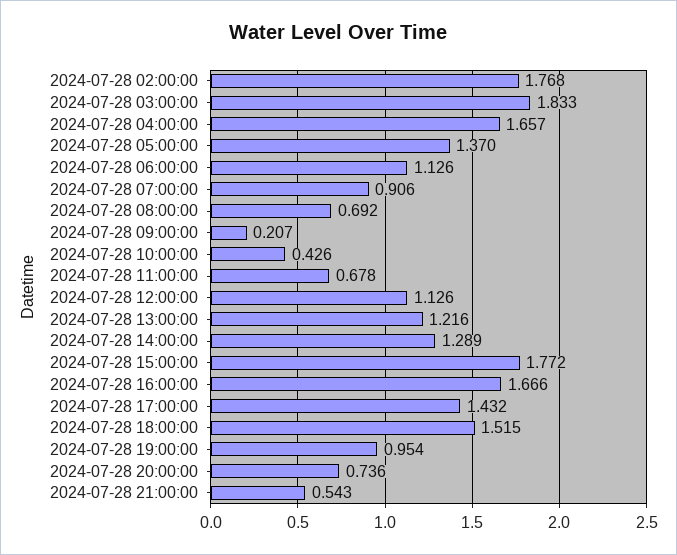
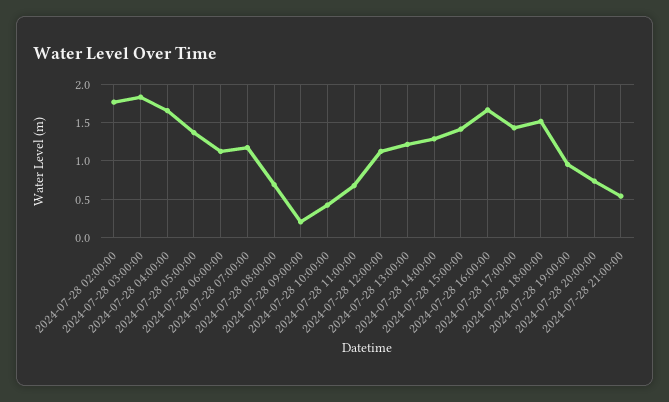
2024-07-28 07:00:00: 0.906 -> 1.2
2024-07-28 15:00:00: 1.772 -> 1.4

